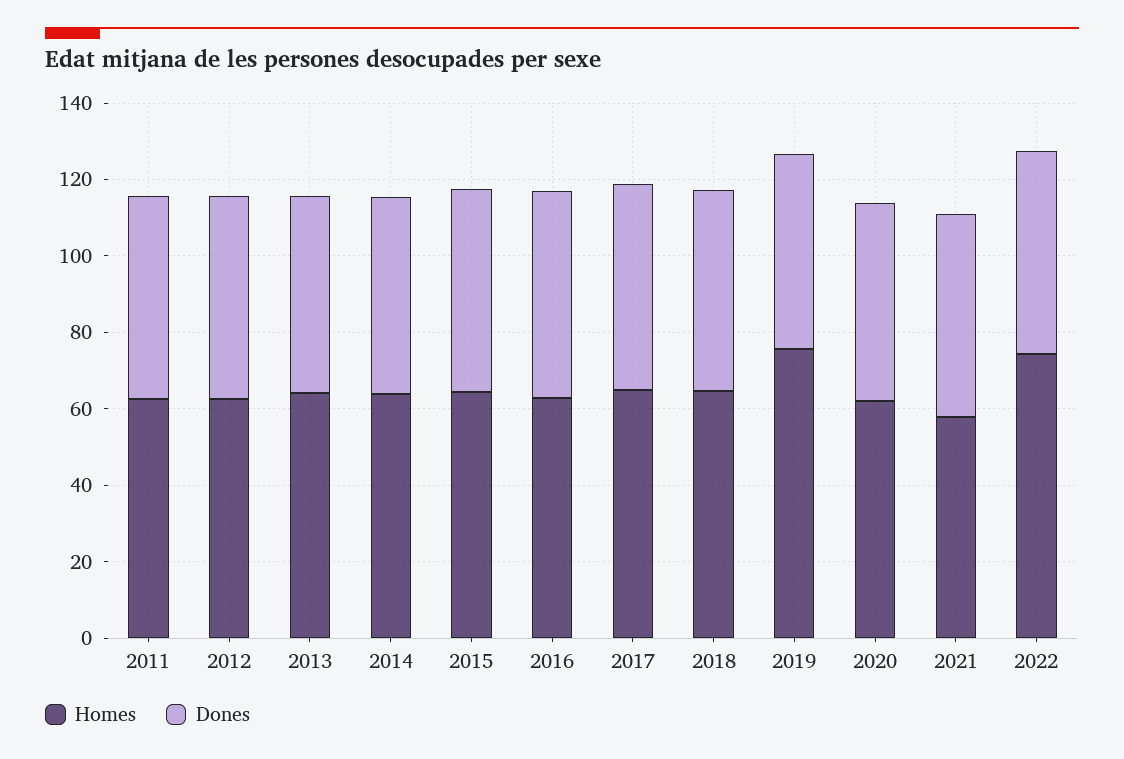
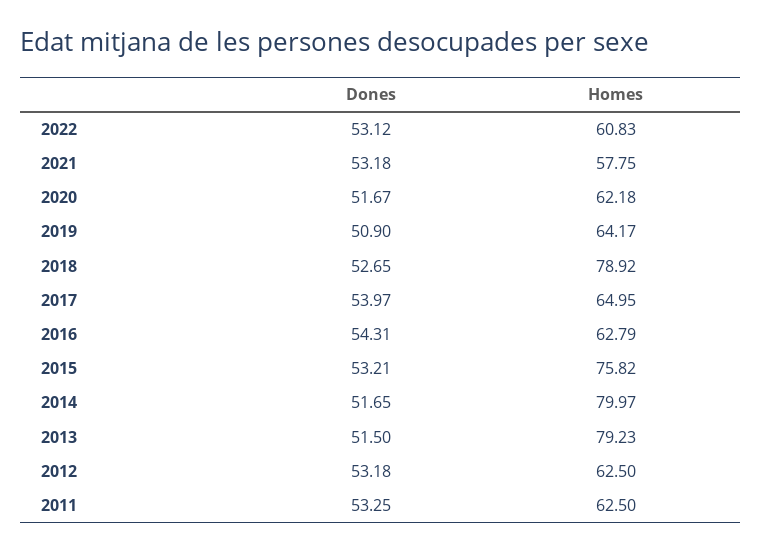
Homes, 2013: 65 -> 79.23
Homes, 2014: 65 -> 79.97
Homes, 2015: 65 -> 75.82
Homes, 2018: 65 -> 78.92
Homes, 2019: 75 -> 64.17
Homes, 2022: 75 -> 60.83

